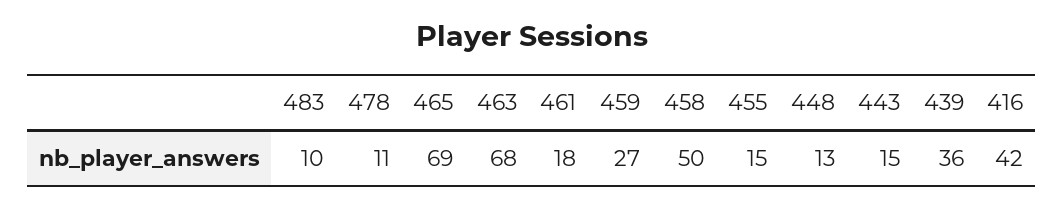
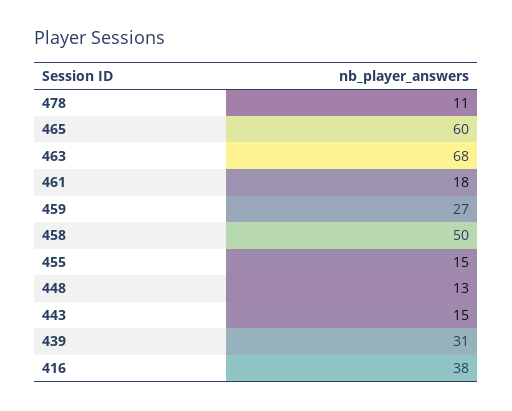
483: 10 -> none
465: 69 -> 60
439: 36 -> 31
416: 42 -> 38

